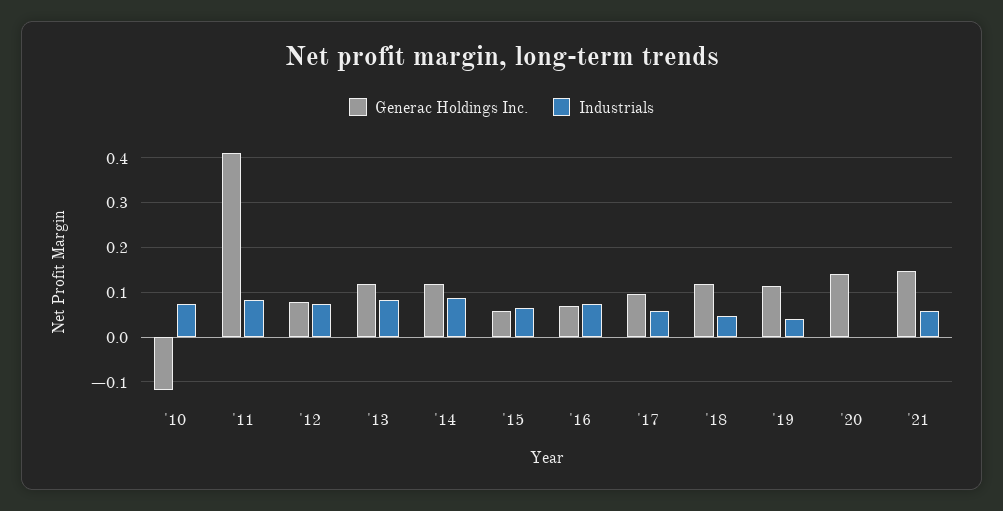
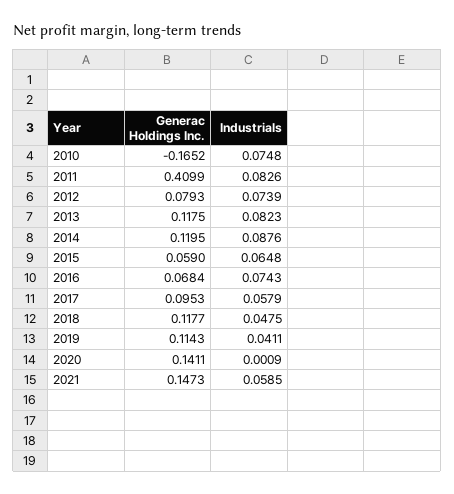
Generac Holdings Inc., '10: -0.12 -> -0.1652

